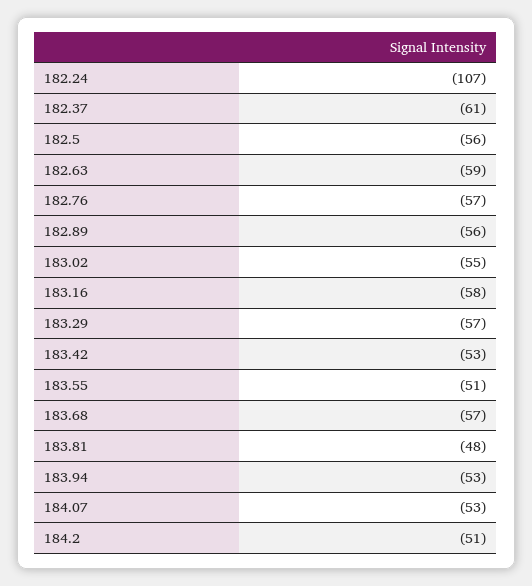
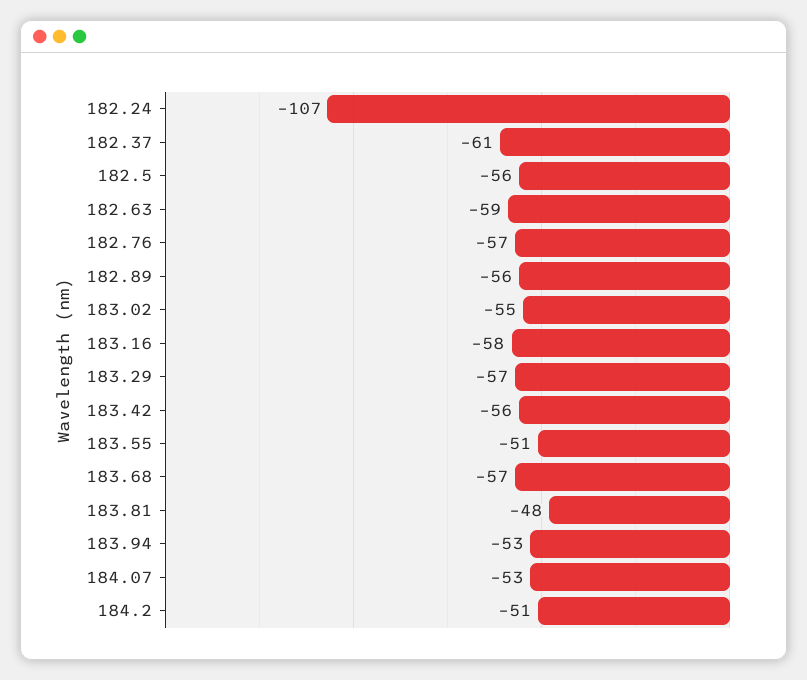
183.42: -53 -> -56

